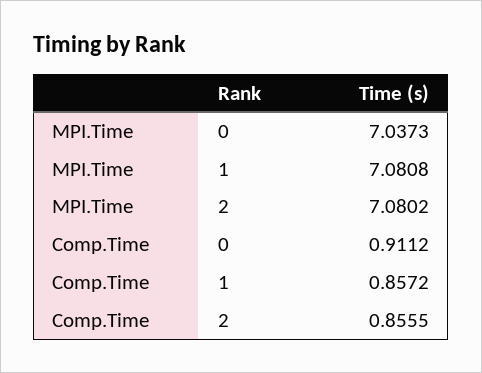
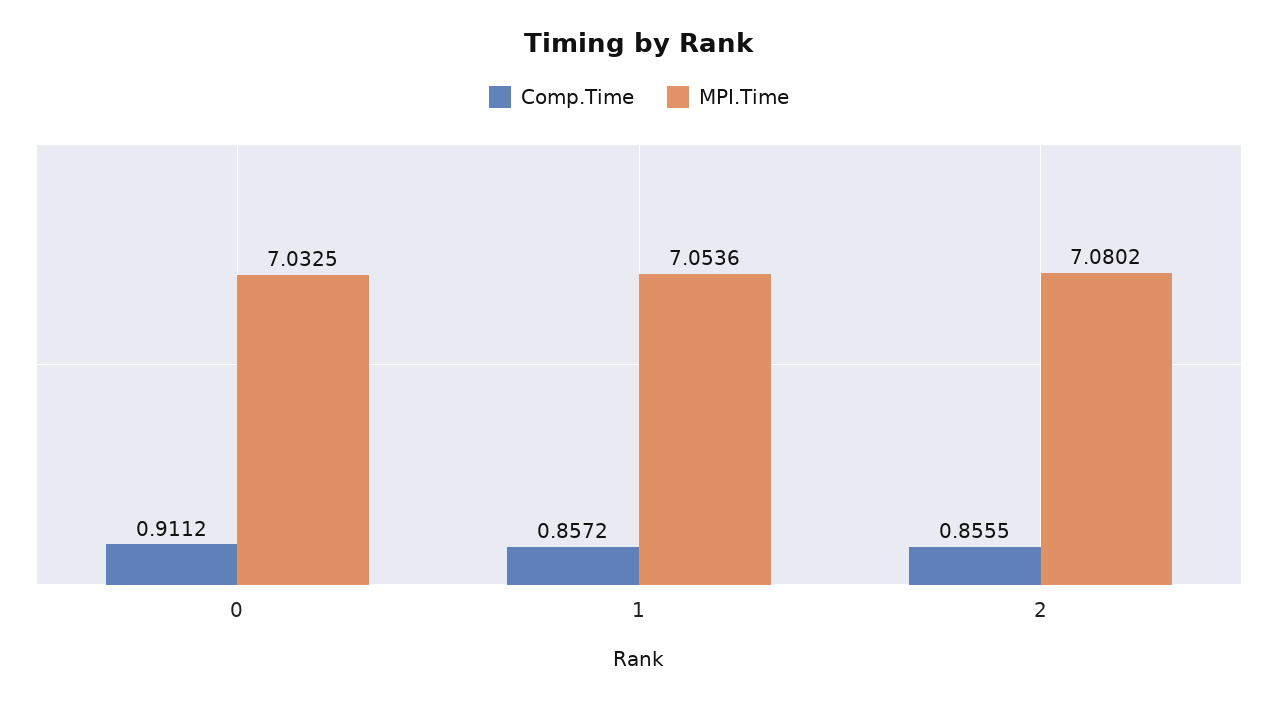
MPI.Time, 0: 7.0373 -> 7.0325
MPI.Time, 1: 7.0808 -> 7.0536

